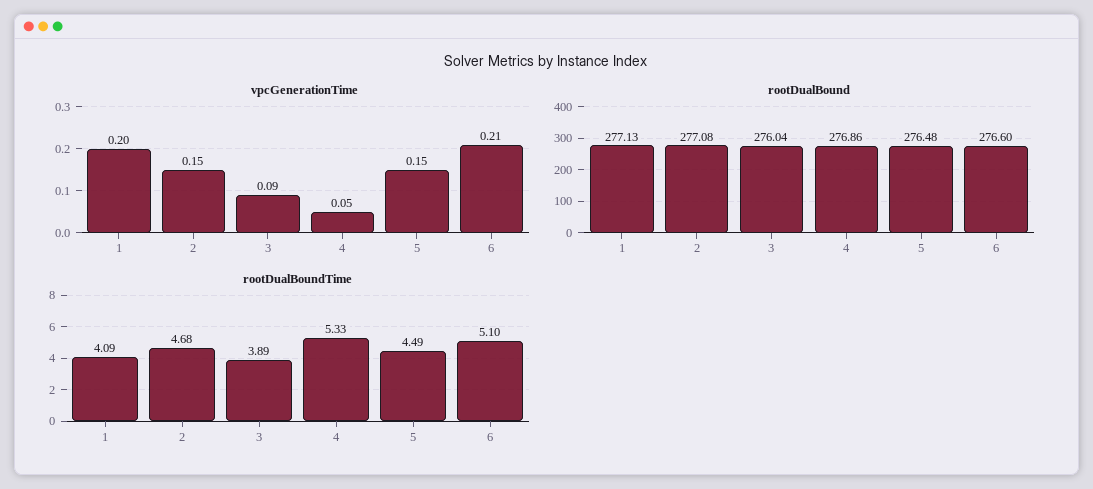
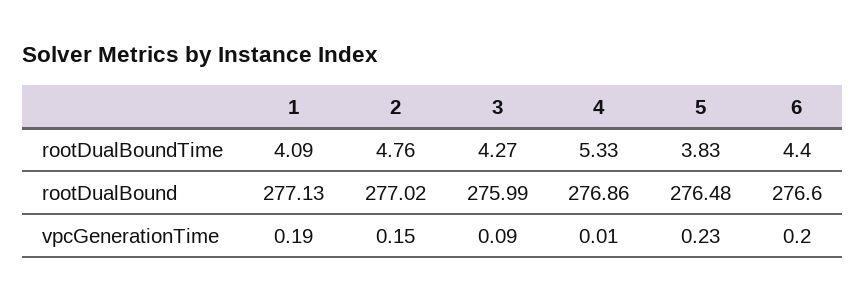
vpcGenerationTime, 1: 0.2 -> 0.19
vpcGenerationTime, 4: 0.05 -> 0.01
vpcGenerationTime, 5: 0.15 -> 0.23
vpcGenerationTime, 6: 0.21 -> 0.2
rootDualBound, 2: 277.08 -> 277.02
rootDualBound, 3: 276.04 -> 275.99
rootDualBoundTime, 2: 4.68 -> 4.76
rootDualBoundTime, 3: 3.89 -> 4.27
rootDualBoundTime, 5: 4.49 -> 3.83
rootDualBoundTime, 6: 5.1 -> 4.4

